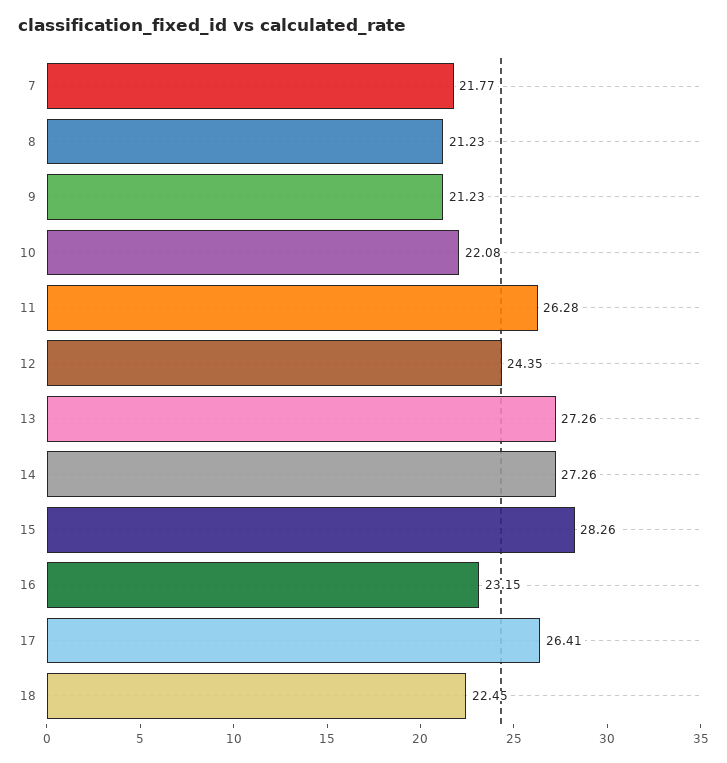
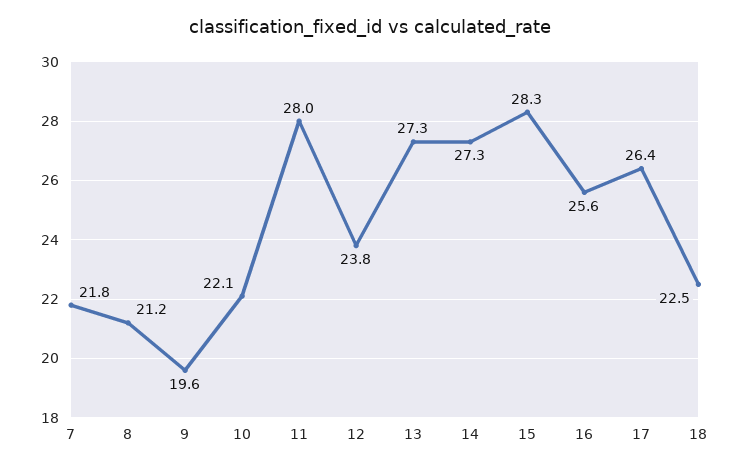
9: 21.23 -> 19.6
11: 26.28 -> 28
12: 24.35 -> 23.8
16: 23.15 -> 25.6

